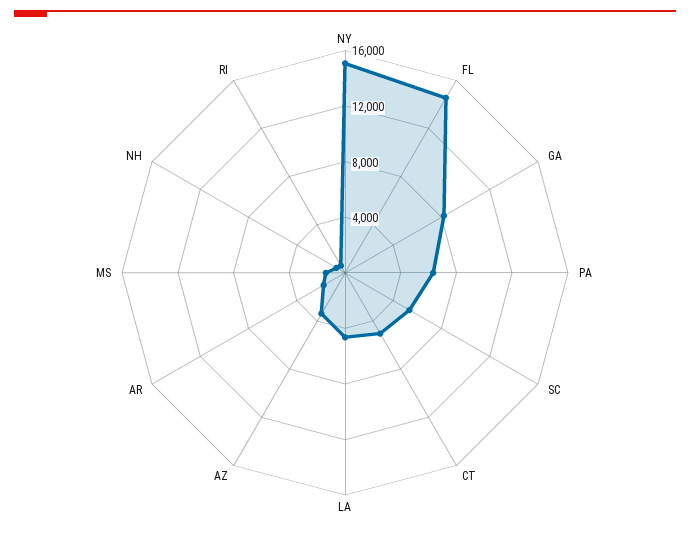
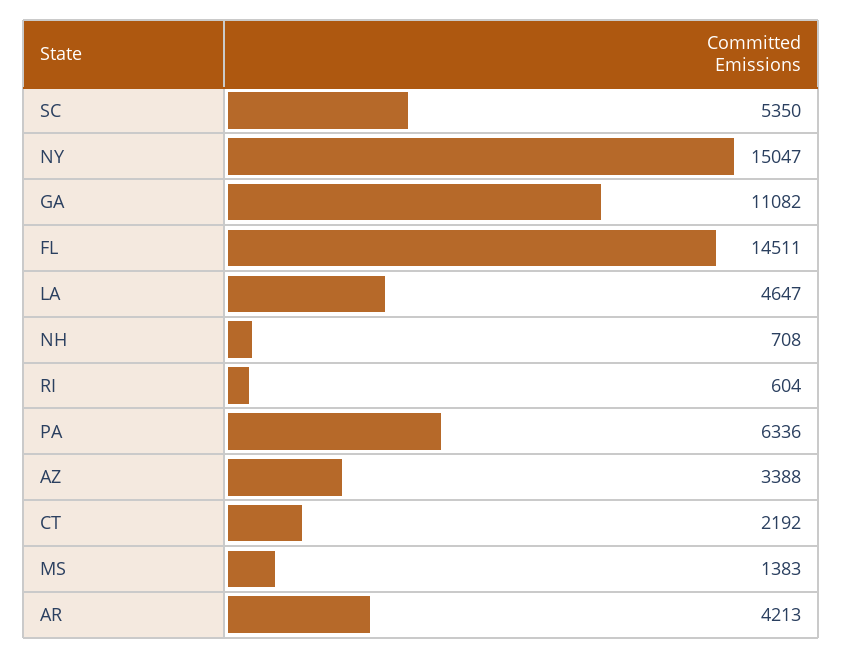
GA: 8000 -> 11082
CT: 5000 -> 2192
AR: 2000 -> 4213

